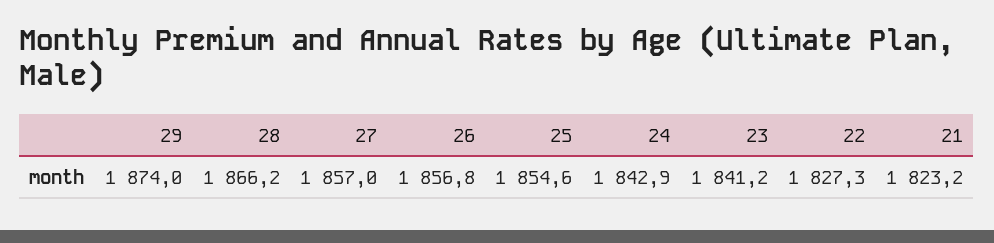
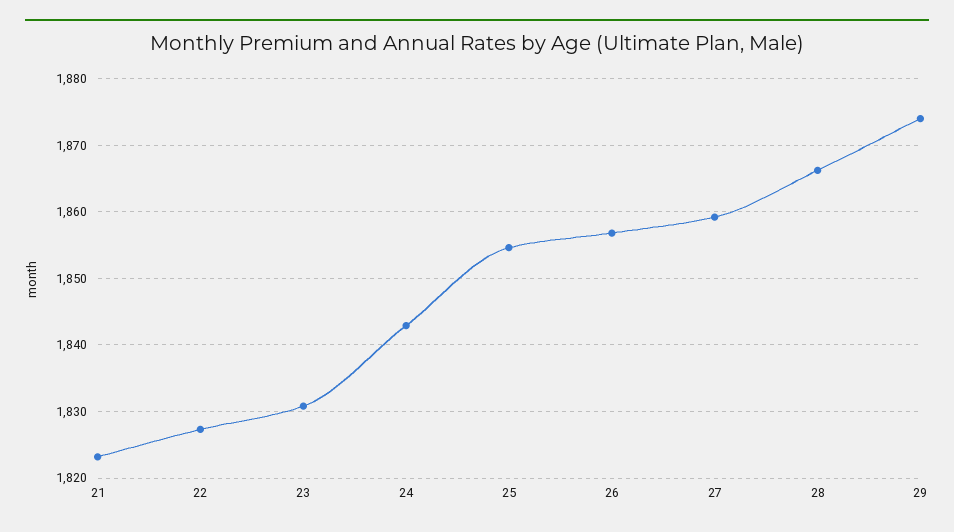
27: 1857 -> 1859
23: 1841.2 -> 1831

